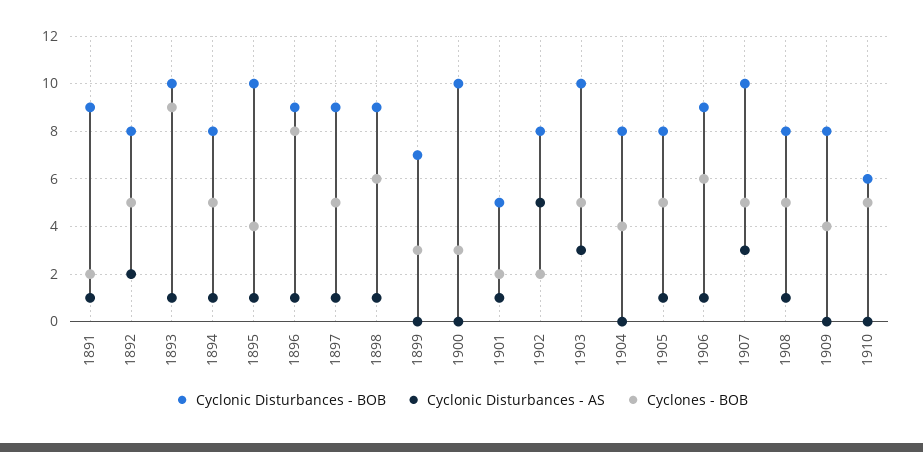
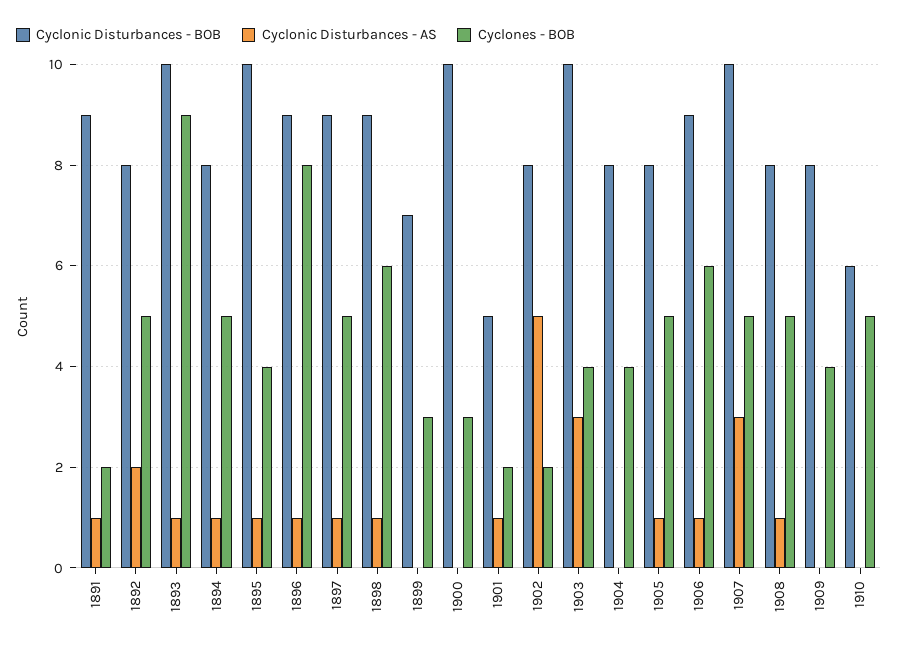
Cyclones - BOB, 1903: 5 -> 4

